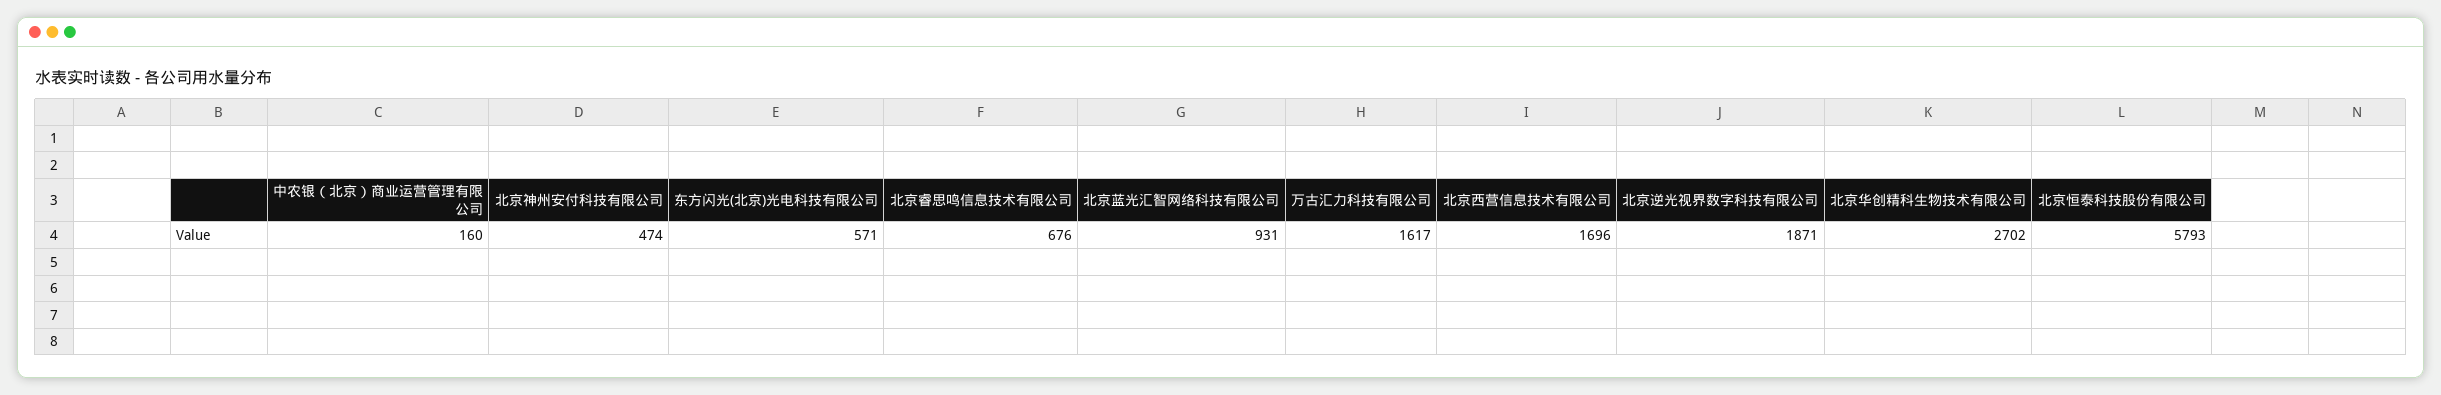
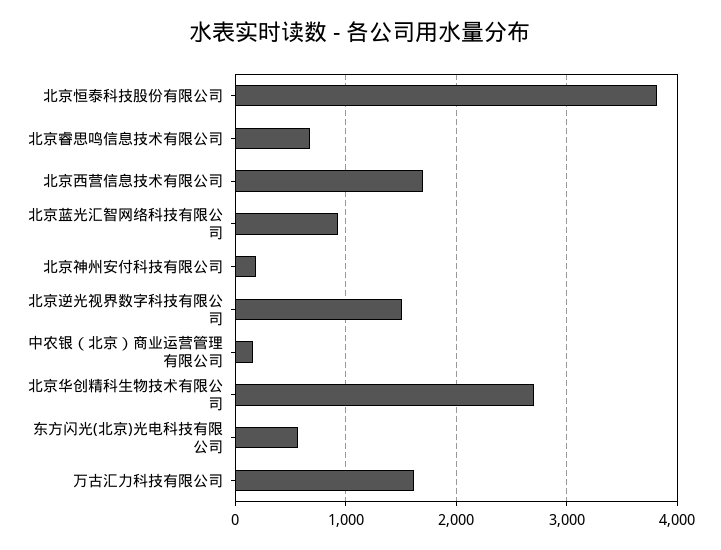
北京神州安付科技有限公司: 474 -> 200
北京逆光视界数字科技有限公司: 1871 -> 1500
北京恒泰科技股份有限公司: 5793 -> 3800

